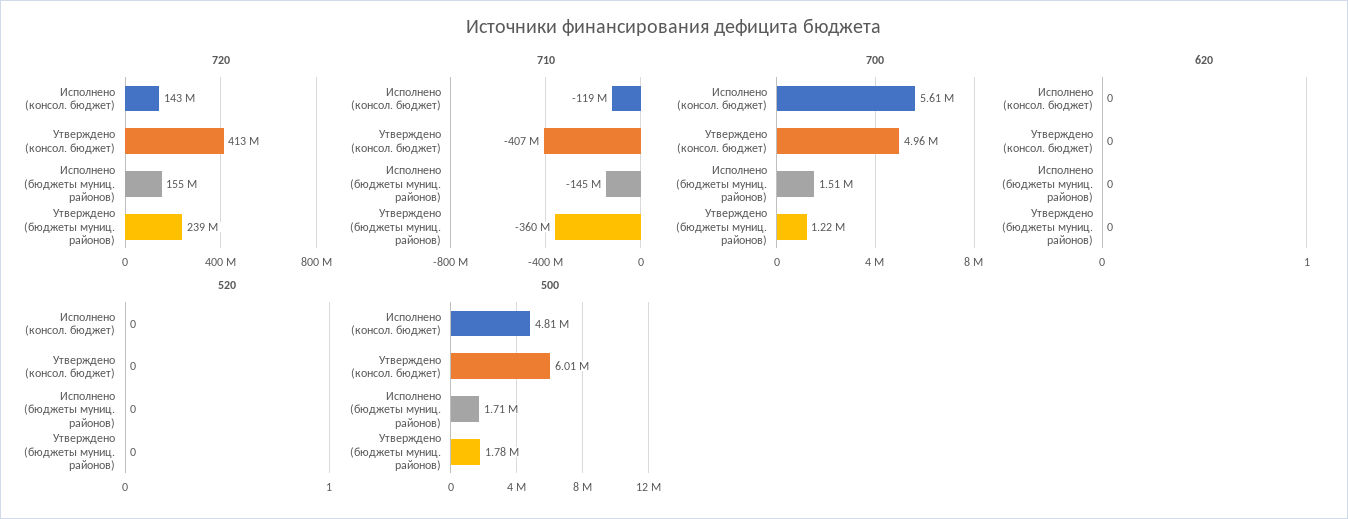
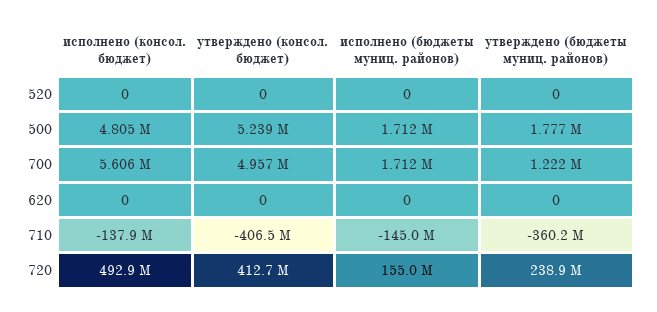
720, Исполнено (консол. бюджет): 143000000 -> 492900000
710, Исполнено (консол. бюджет): -119000000 -> -137900000
700, Исполнено (бюджеты муниц. районов): 1510000 -> 1712000
500, Утверждено (консол. бюджет): 6010000 -> 5239000

